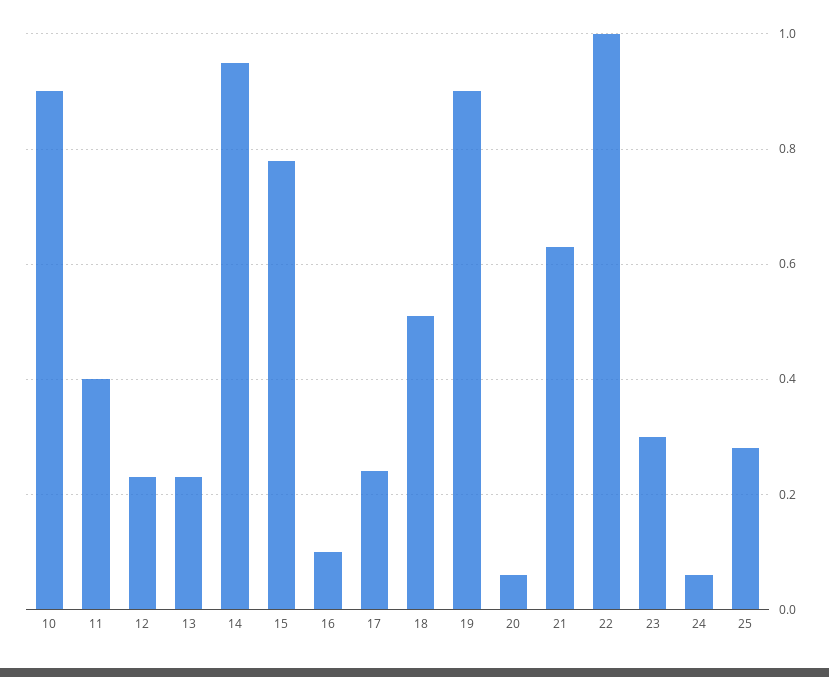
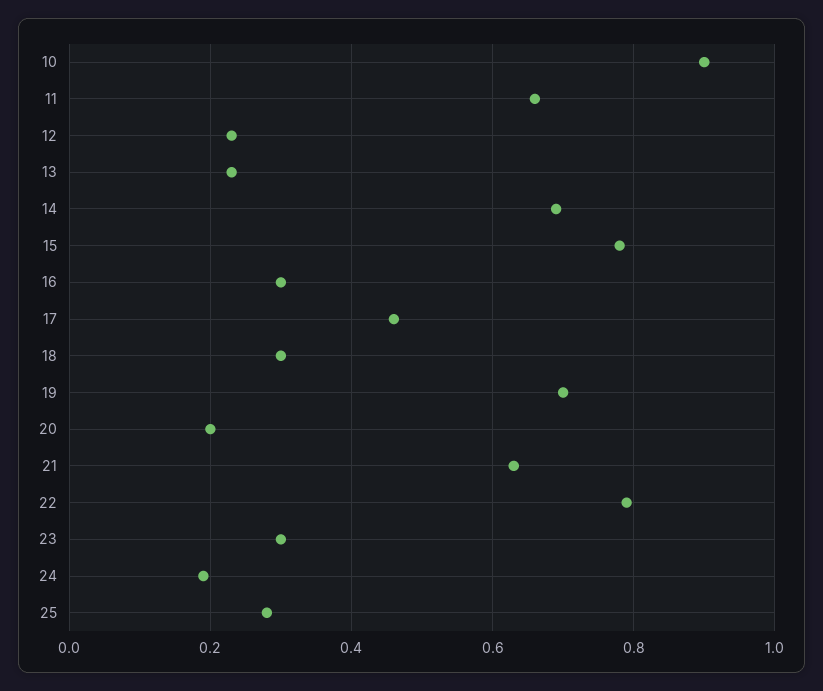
11: 0.4 -> 0.65
14: 0.95 -> 0.7
16: 0.1 -> 0.3
17: 0.25 -> 0.45
18: 0.5 -> 0.3
19: 0.9 -> 0.7
20: 0.05 -> 0.2
22: 1 -> 0.8
24: 0.05 -> 0.2

